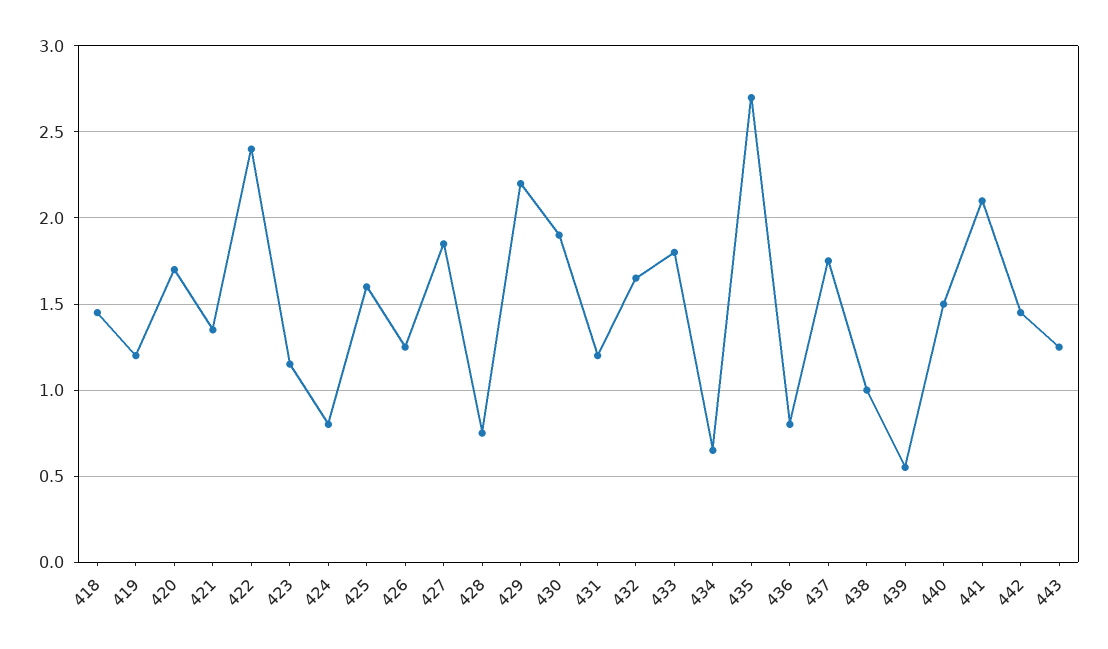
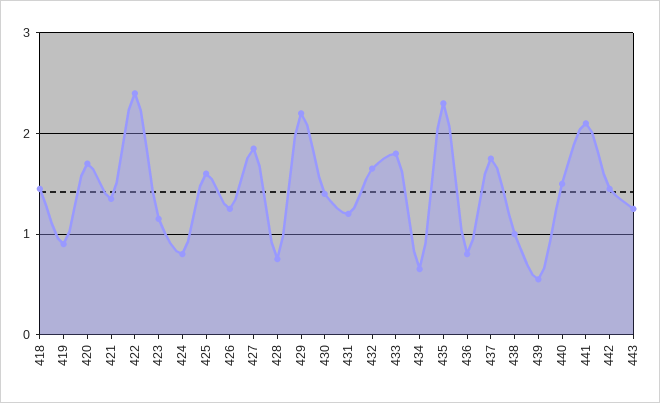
419: 1.2 -> 0.9
430: 1.9 -> 1.4
435: 2.7 -> 2.3

